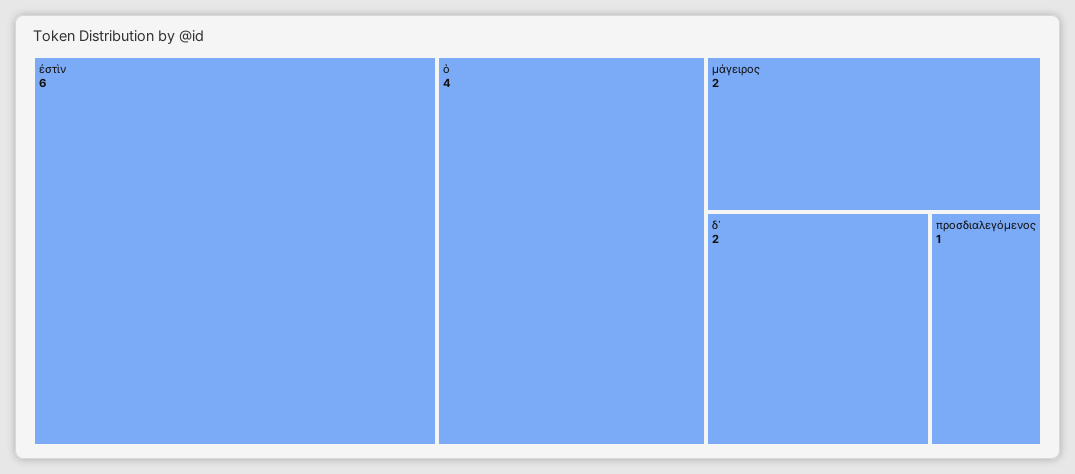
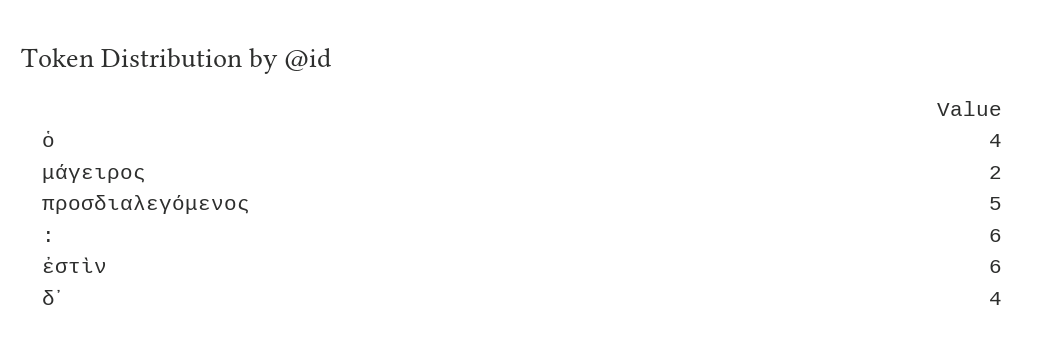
δ᾽: 2 -> 4
προσδιαλεγόμενος: 1 -> 5
:: none -> 6

